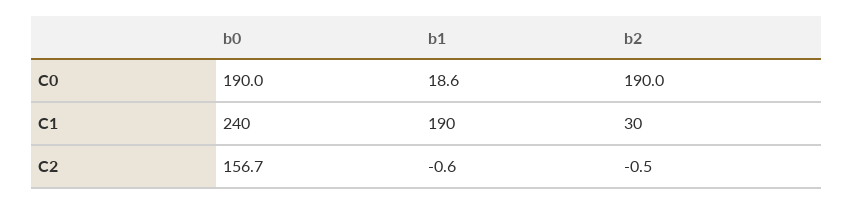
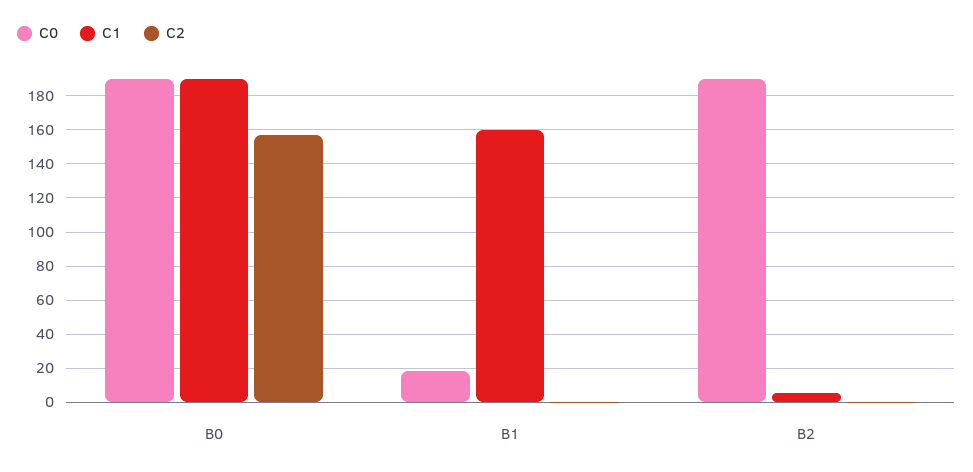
C1, b0: 240 -> 190
C1, b1: 190 -> 160
C1, b2: 30 -> 5

